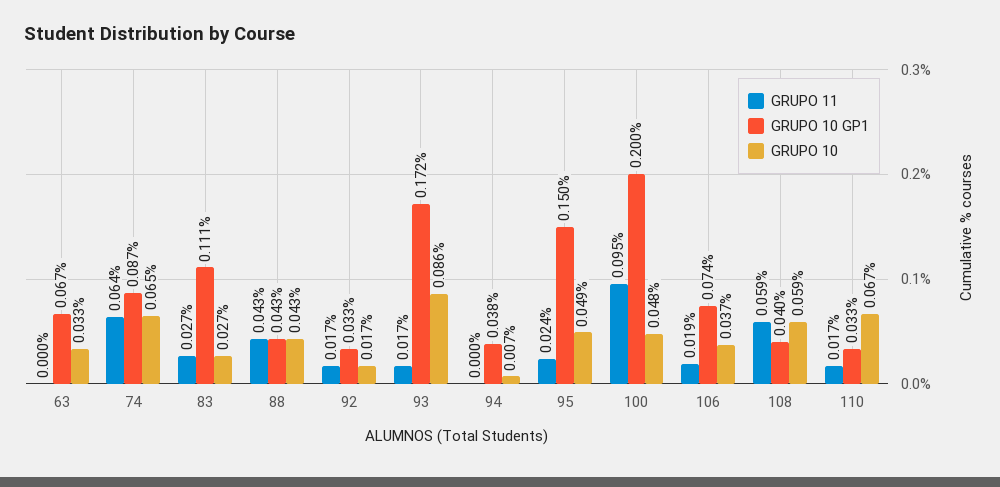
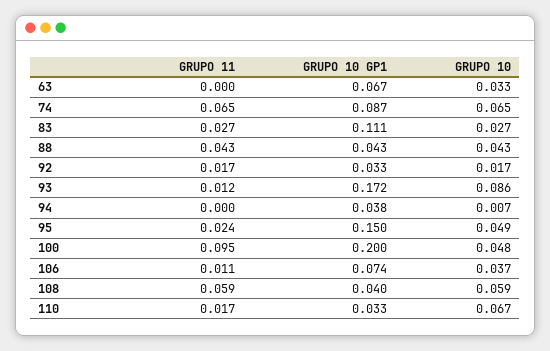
GRUPO 11, 74: 0.064 -> 0.065
GRUPO 11, 93: 0.017 -> 0.012
GRUPO 11, 106: 0.019 -> 0.011

